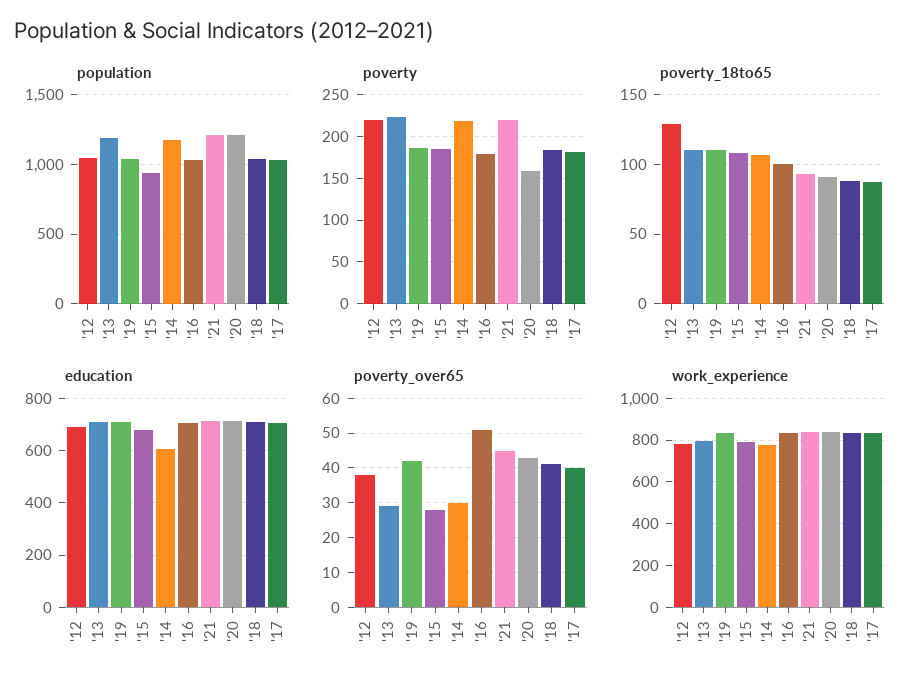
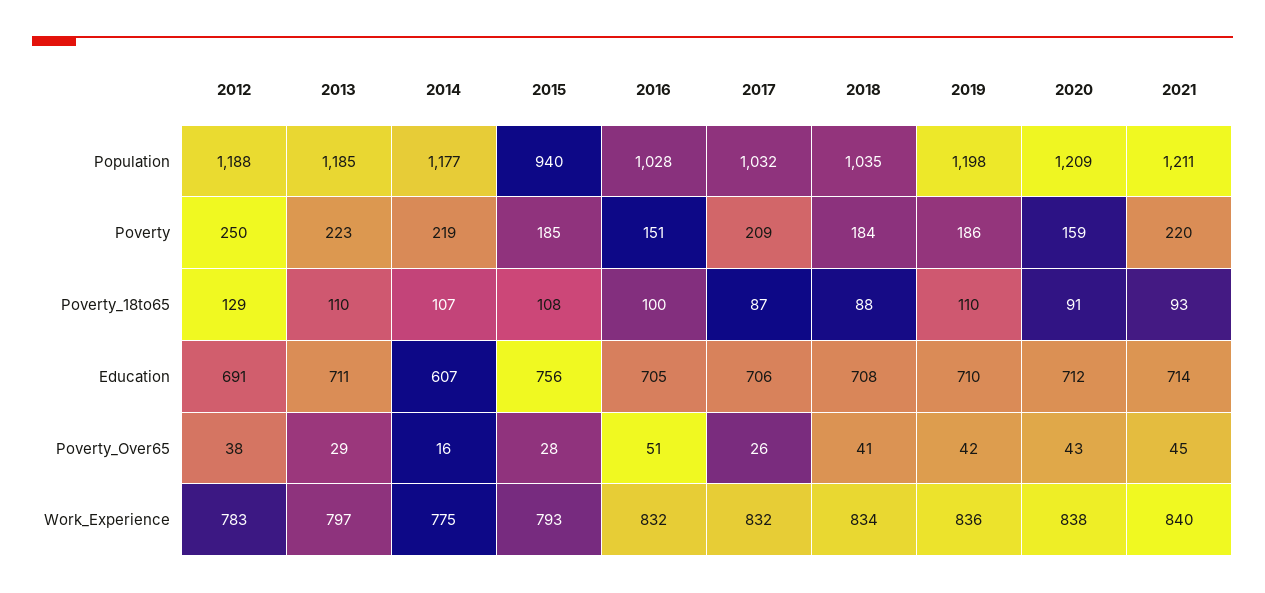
population, '12: 1050 -> 1188
population, '19: 1050 -> 1198
poverty, '12: 220 -> 250
poverty, '16: 180 -> 151
poverty, '17: 180 -> 209
education, '15: 675 -> 756
poverty_over65, '14: 30 -> 16
poverty_over65, '17: 40 -> 26

